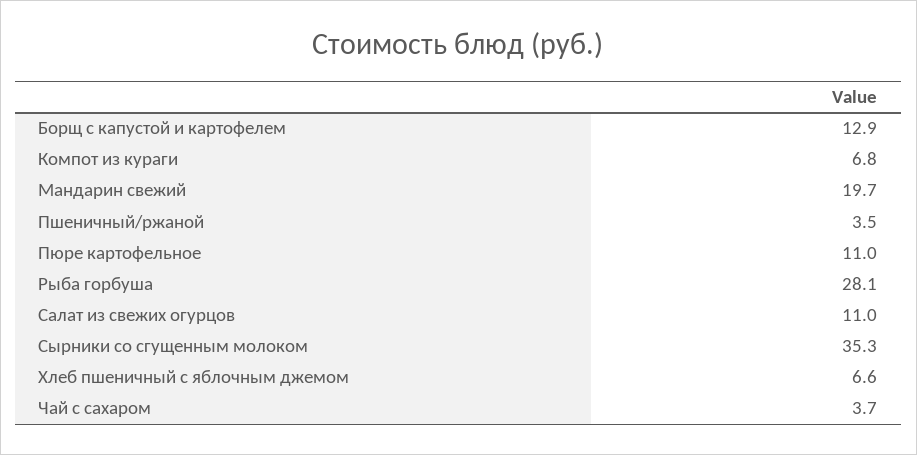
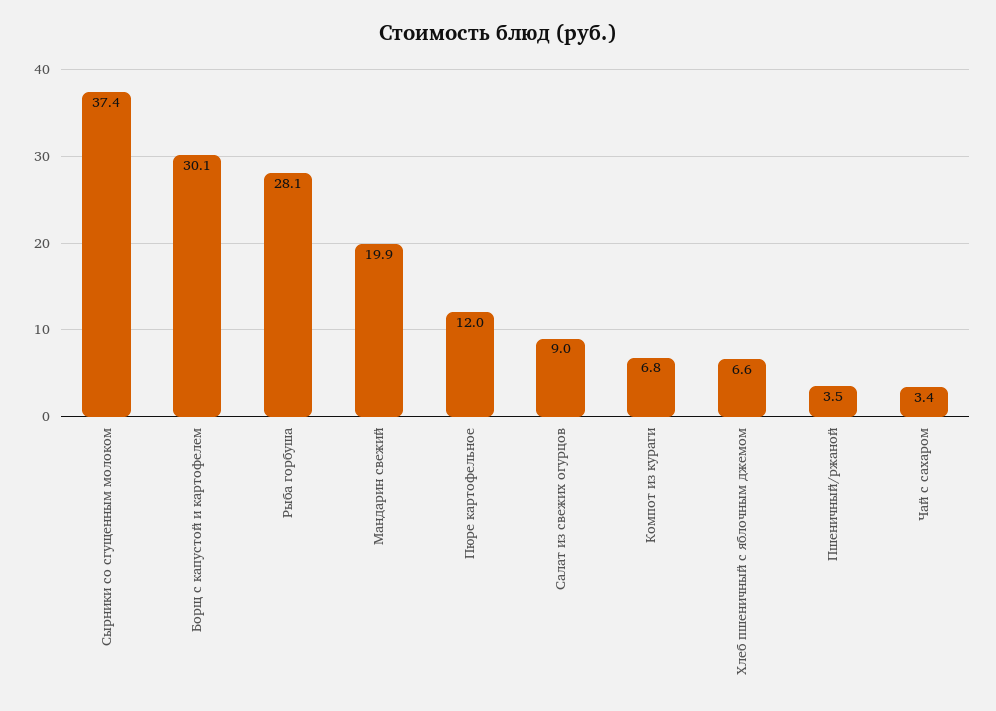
Борщ с капустой и картофелем: 12.9 -> 30.1
Мандарин свежий: 19.7 -> 19.9
Пюре картофельное: 11 -> 12
Салат из свежих огурцов: 11 -> 9
Сырники со сгущенным молоком: 35.3 -> 37.4
Чай с сахаром: 3.7 -> 3.4

